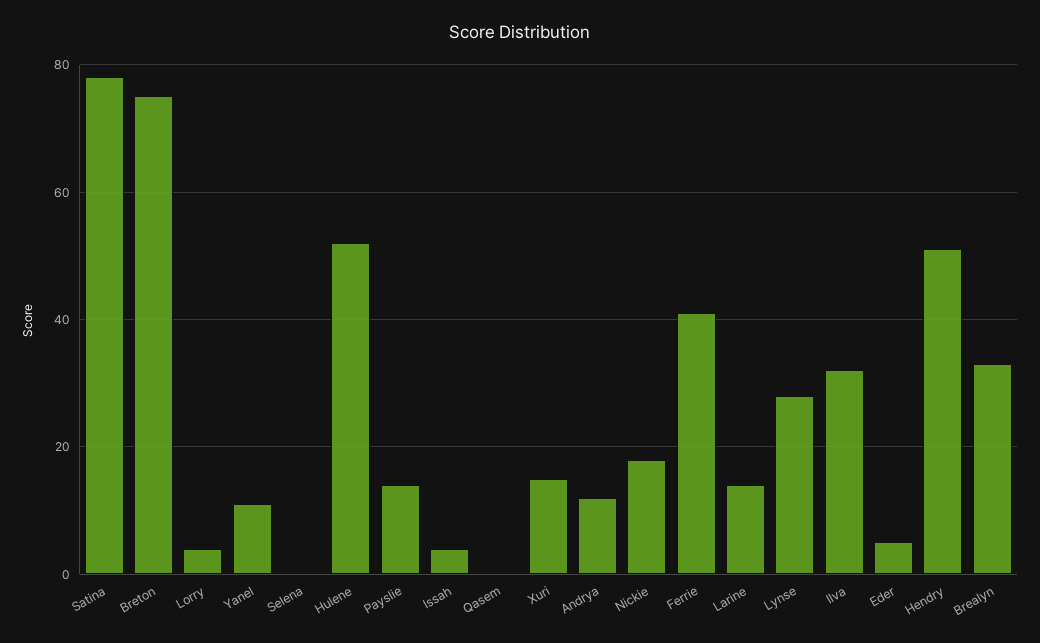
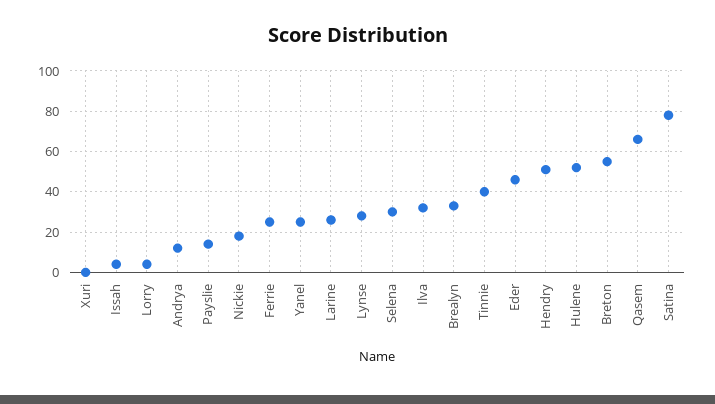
Breton: 75 -> 55
Yanel: 10 -> 25
Selena: 0 -> 30
Qasem: 0 -> 65
Xuri: 15 -> 0
Ferrie: 40 -> 25
Larine: 15 -> 25
Eder: 5 -> 45
Tinnie: none -> 40

